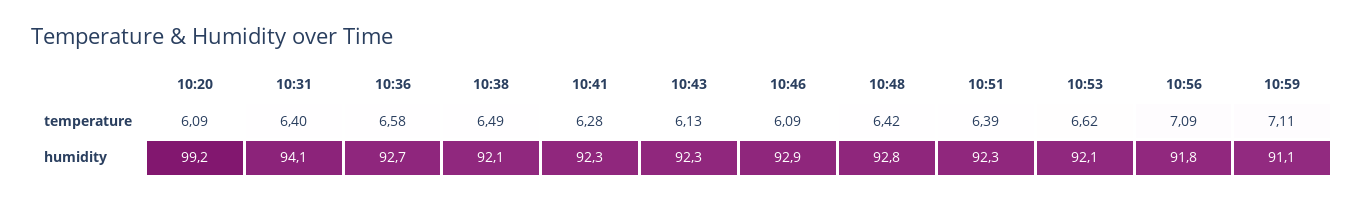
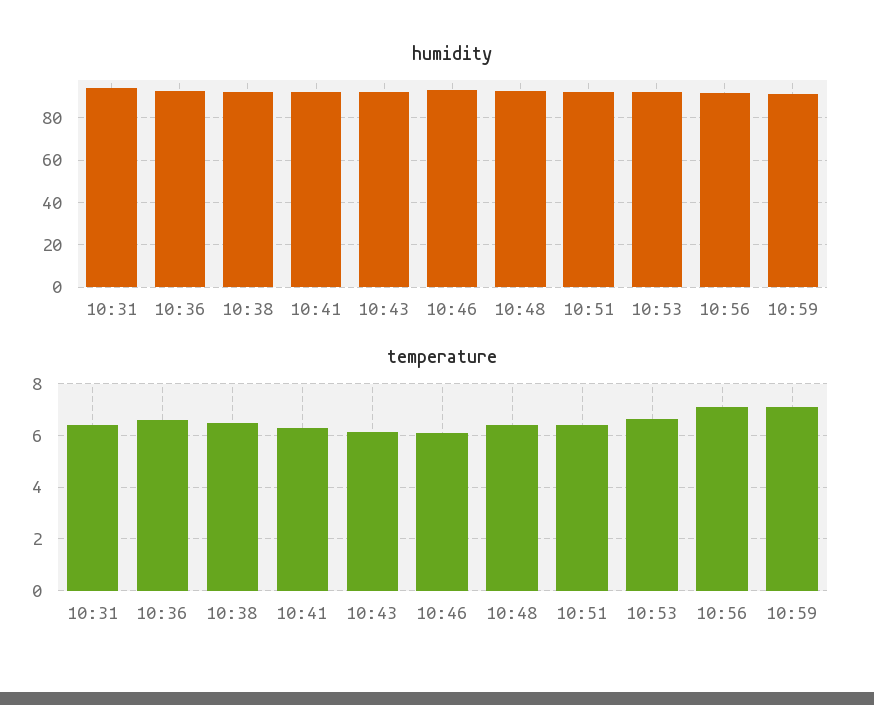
temperature, 10:20: 6.09 -> none
humidity, 10:20: 99.2 -> none

